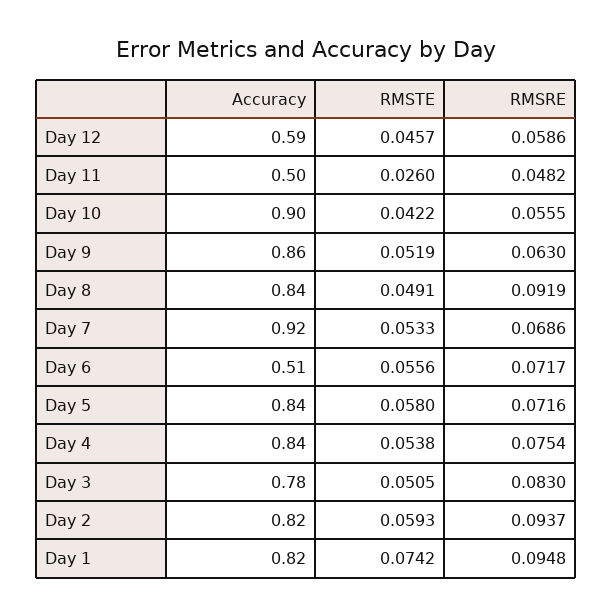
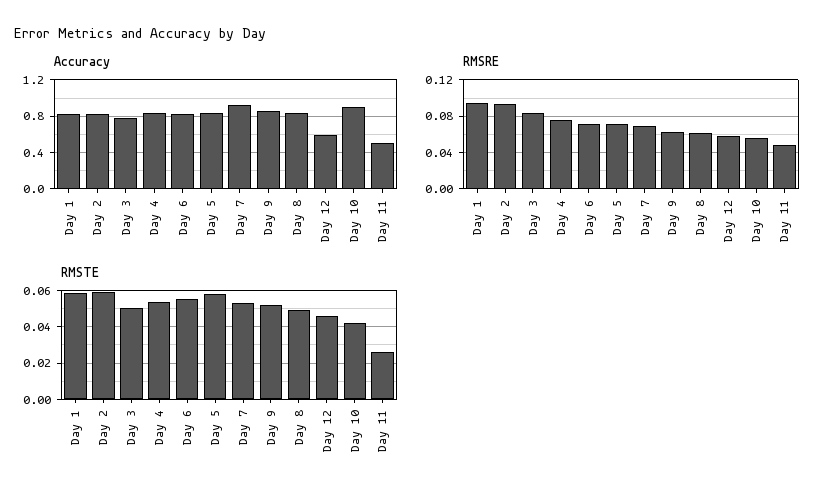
RMSRE, Day 8: 0.0919 -> 0.06
Accuracy, Day 6: 0.51 -> 0.8
RMSTE, Day 1: 0.0742 -> 0.06

